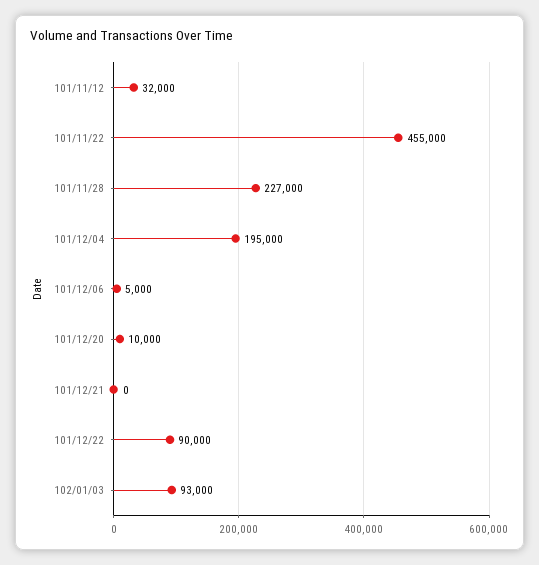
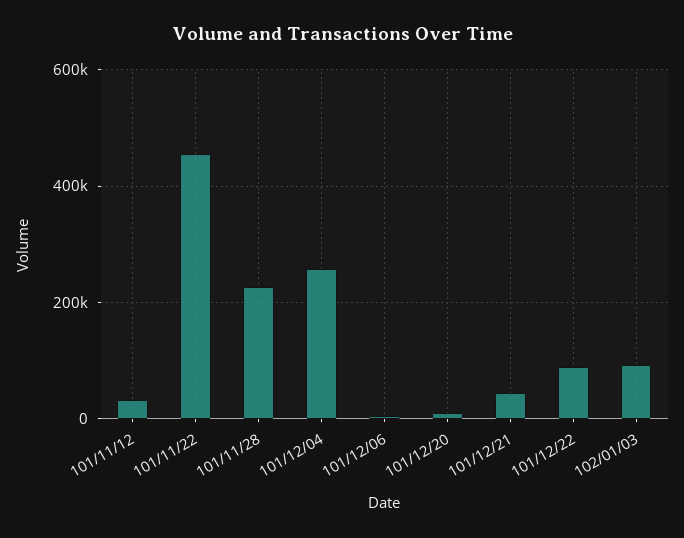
101/12/04: 195000 -> 260000
101/12/21: 0 -> 40000

